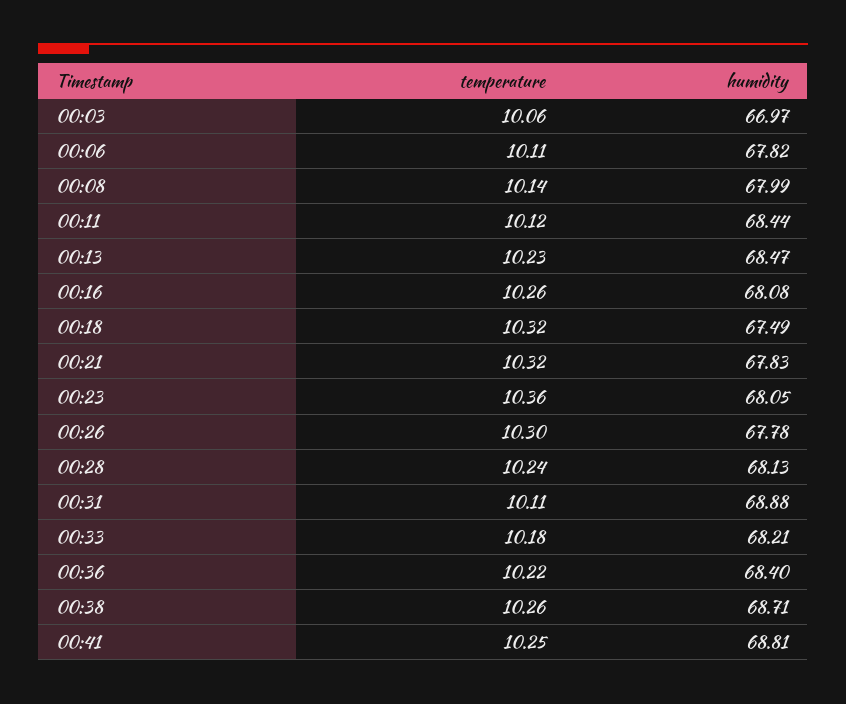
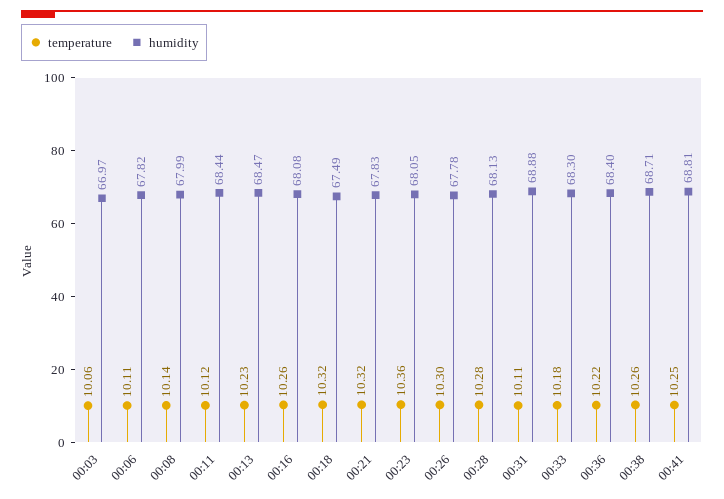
temperature, 00:28: 10.24 -> 10.28
humidity, 00:33: 68.21 -> 68.3

